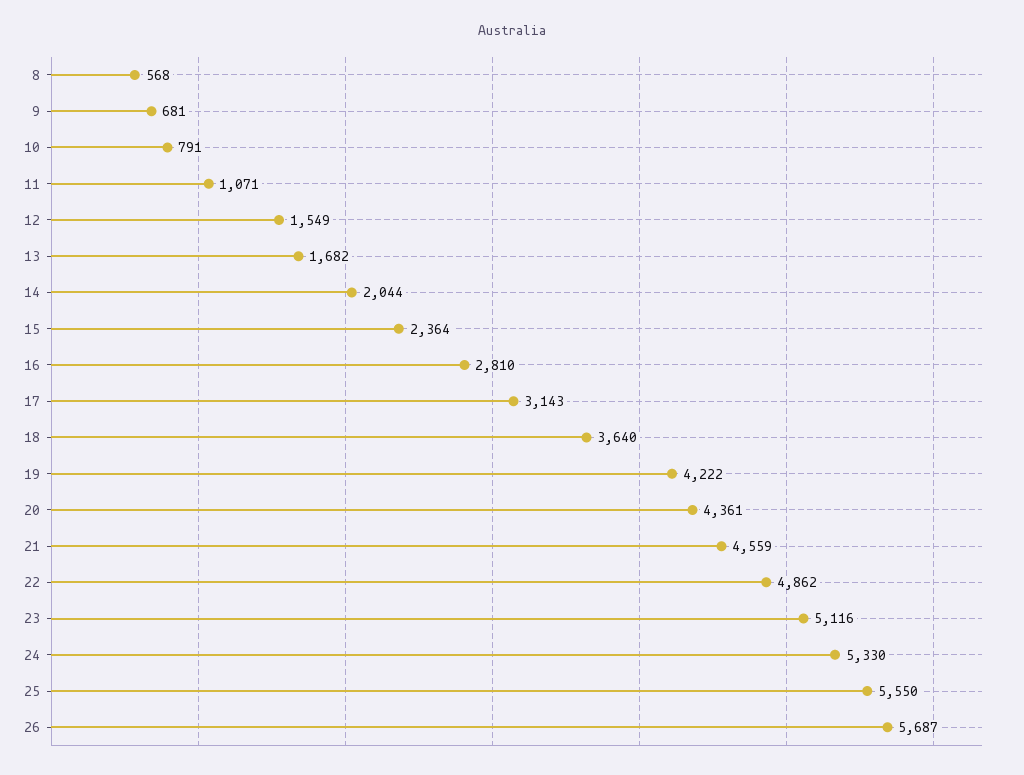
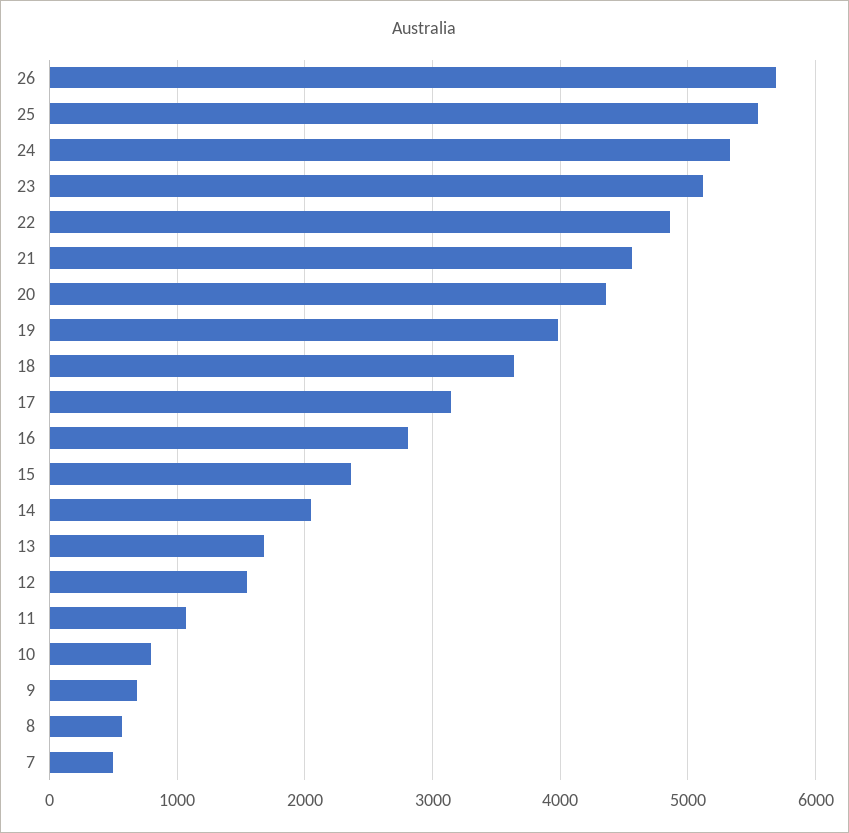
19: 4222 -> 4000
7: none -> 500

